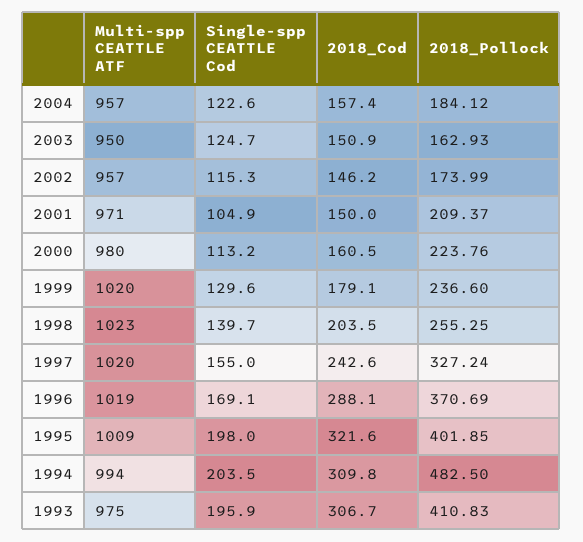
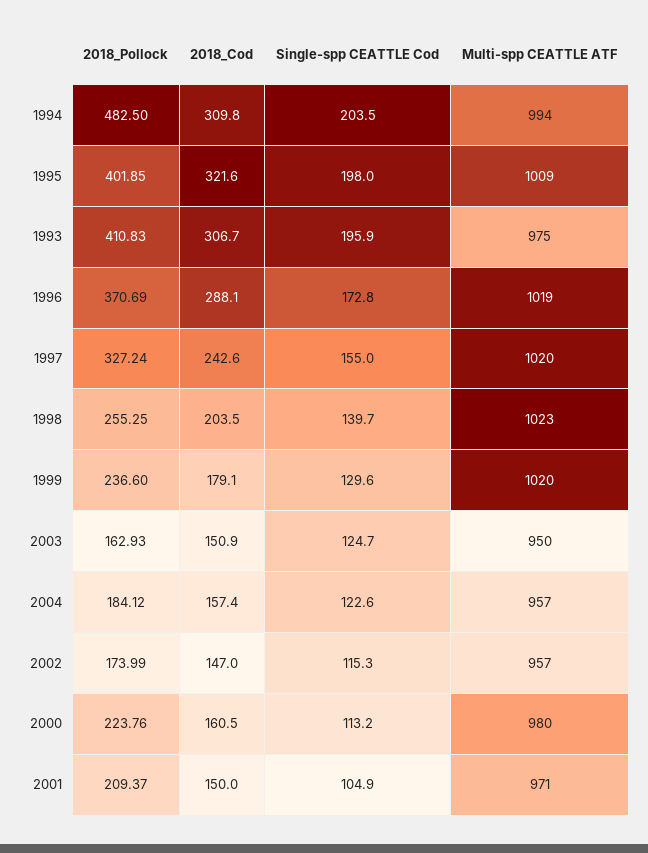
2018_Cod, 2002: 146.2 -> 147
Single-spp CEATTLE Cod, 1996: 169.1 -> 172.8

